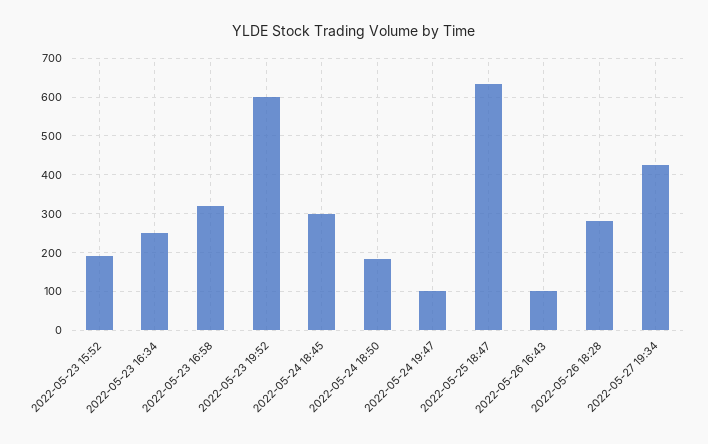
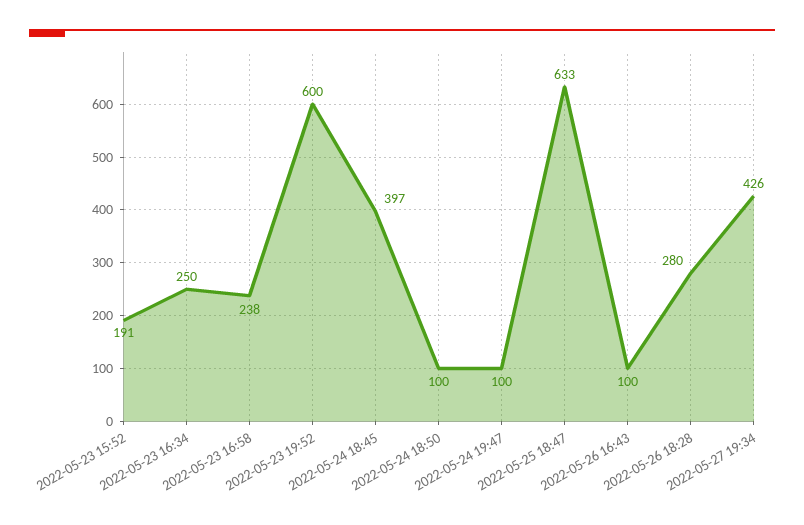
2022-05-23 16:58: 320 -> 238
2022-05-24 18:45: 300 -> 397
2022-05-24 18:50: 180 -> 100

